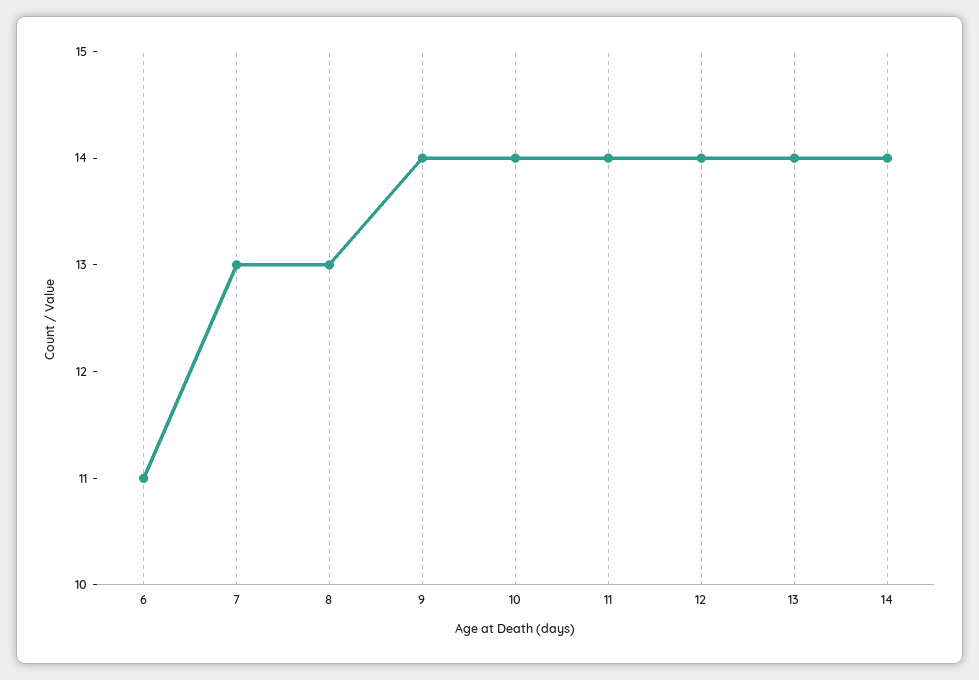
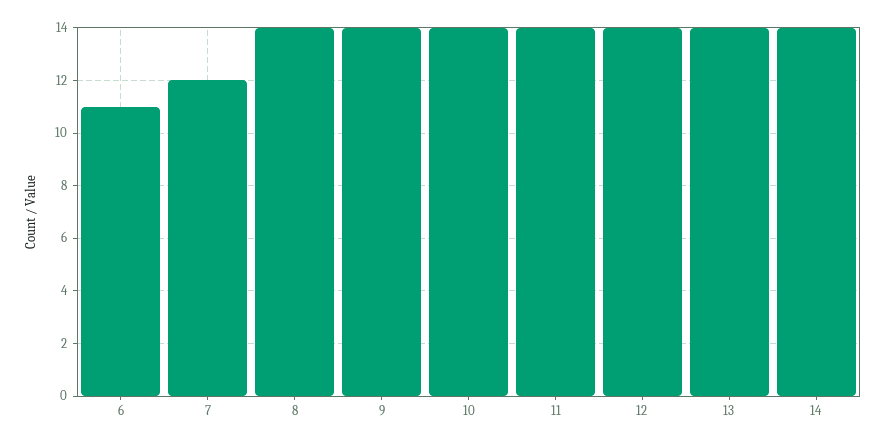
7: 13 -> 12
8: 13 -> 14

